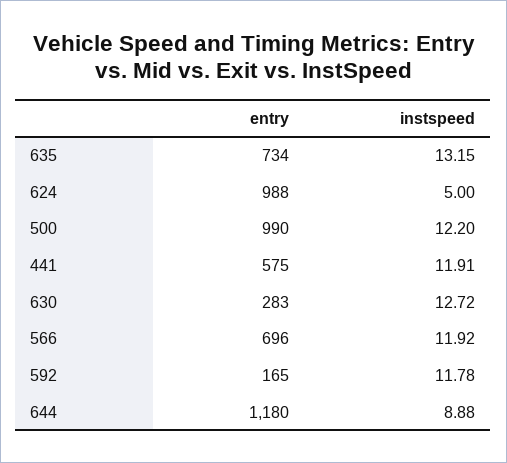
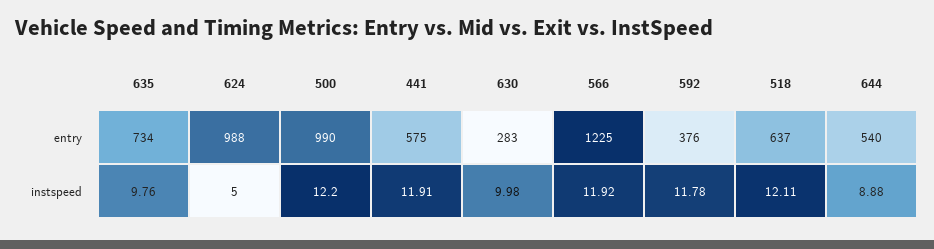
instspeed, 635: 13.15 -> 9.76
instspeed, 630: 12.72 -> 9.98
entry, 566: 696 -> 1225
entry, 592: 165 -> 376
entry, 644: 1180 -> 540
entry, 518: none -> 637
instspeed, 518: none -> 12.11

